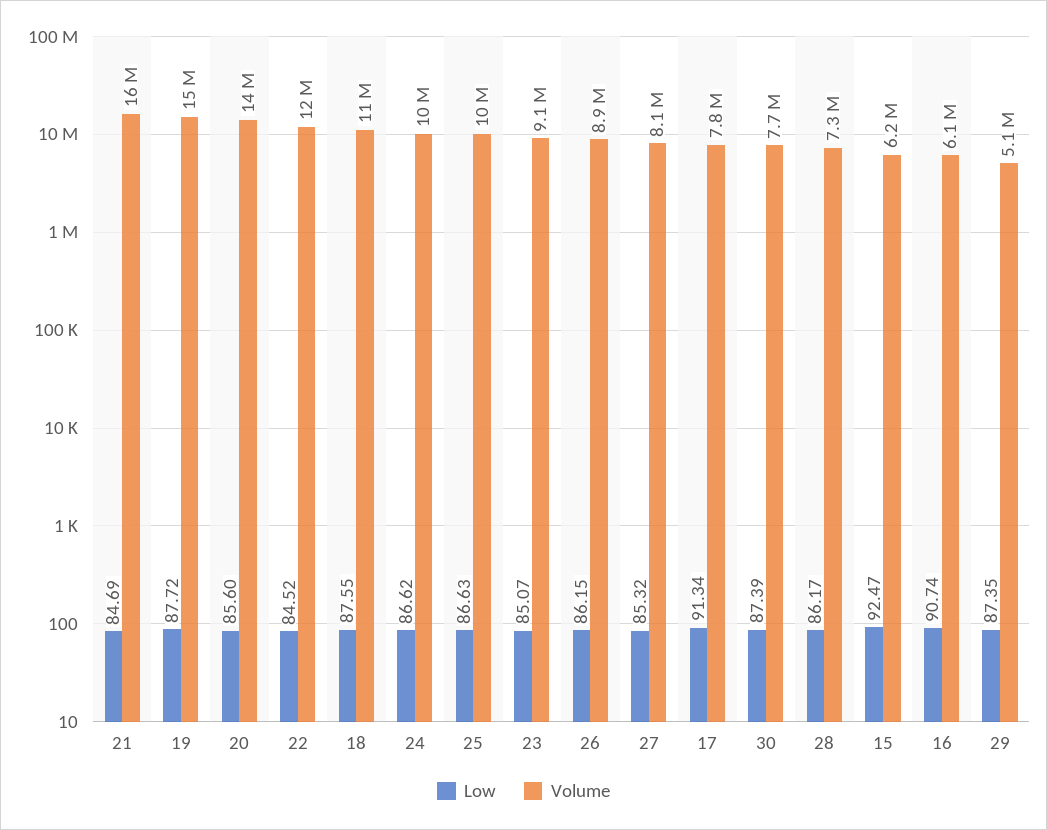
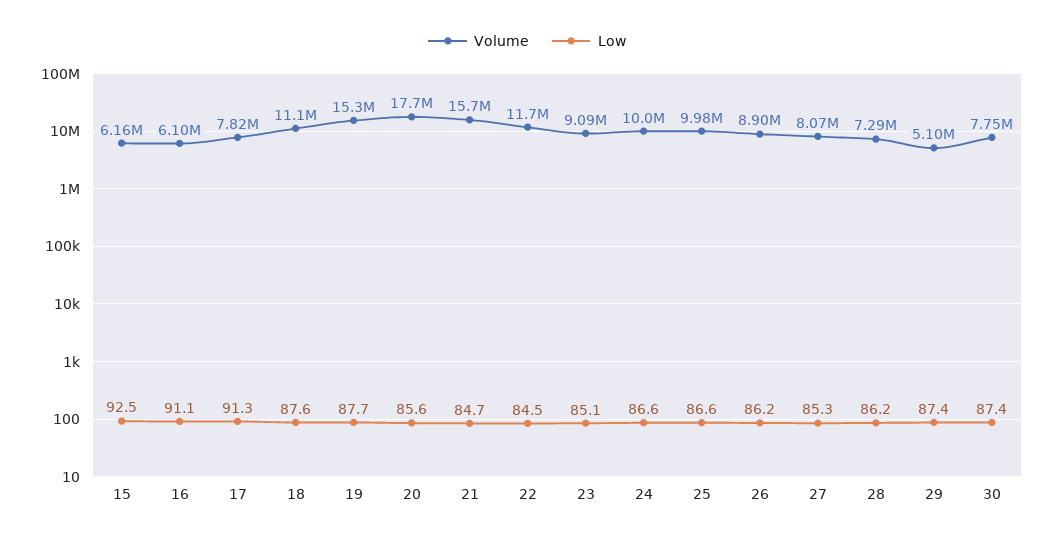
Volume, 20: 14000000 -> 17700000
Low, 16: 90.74 -> 91.1

